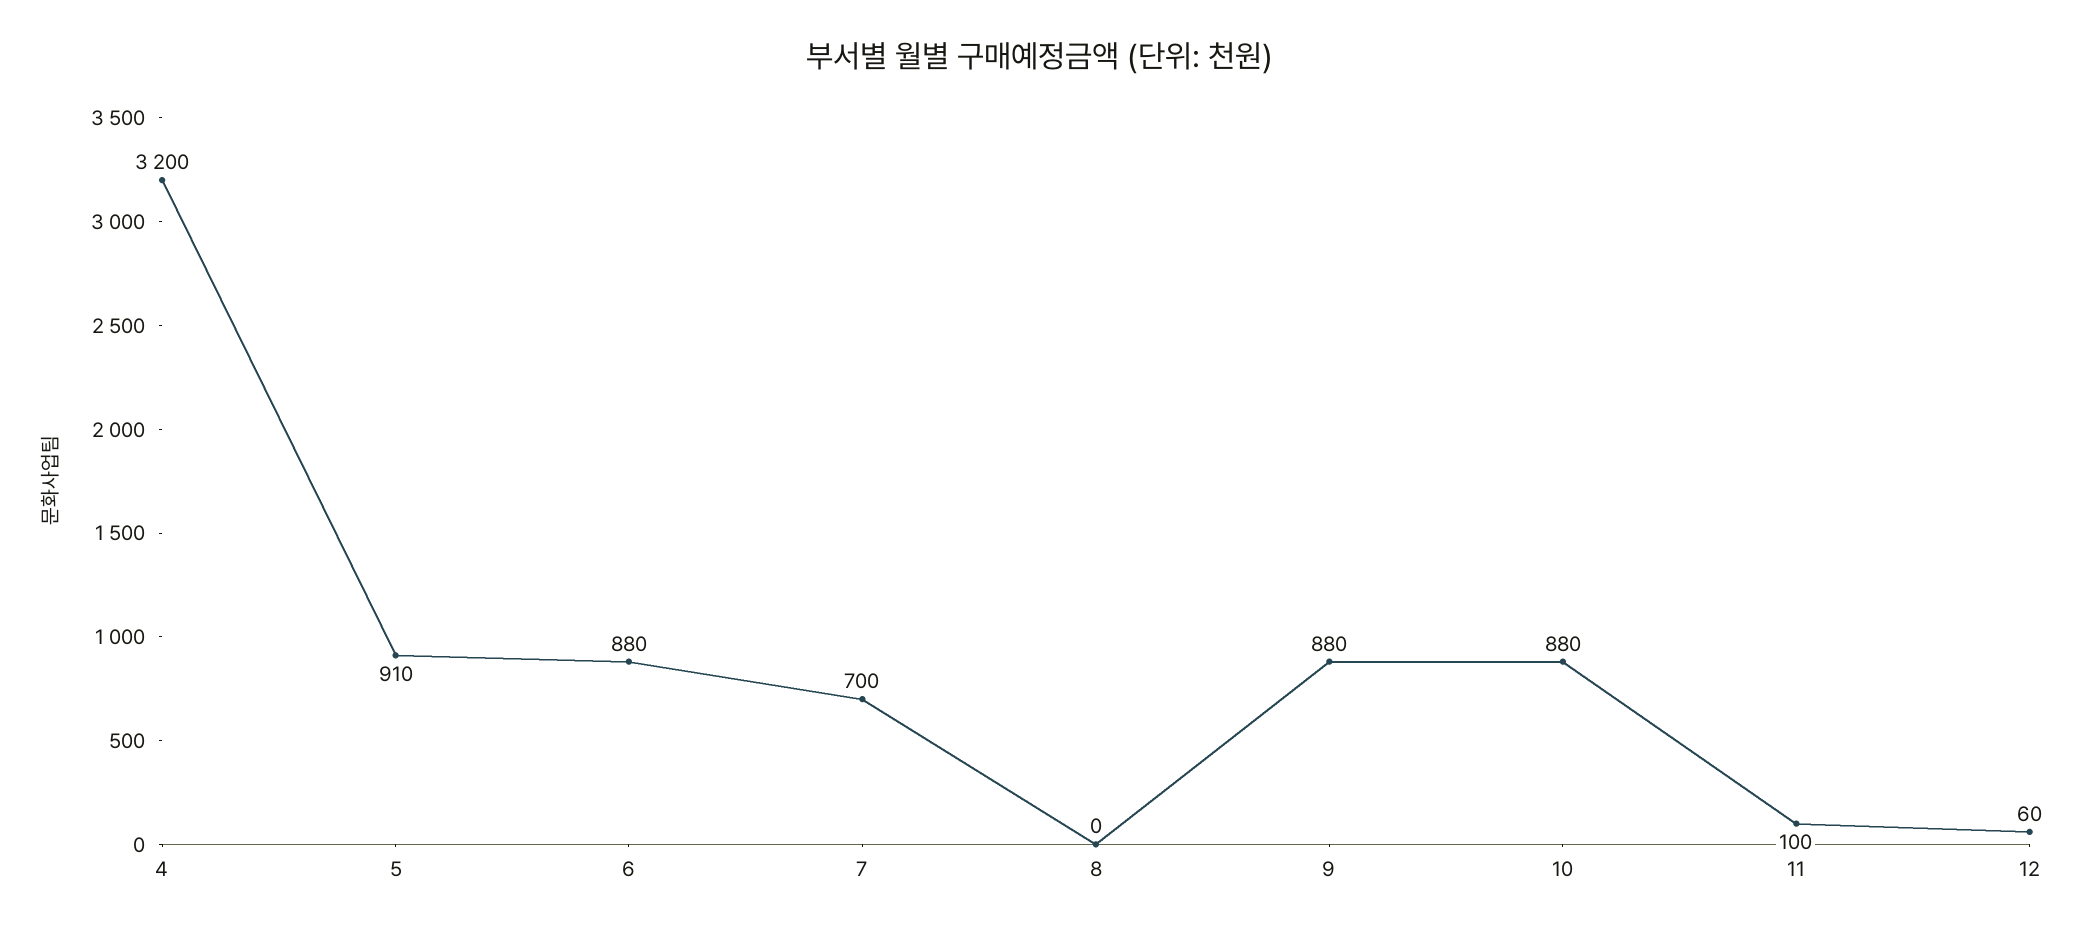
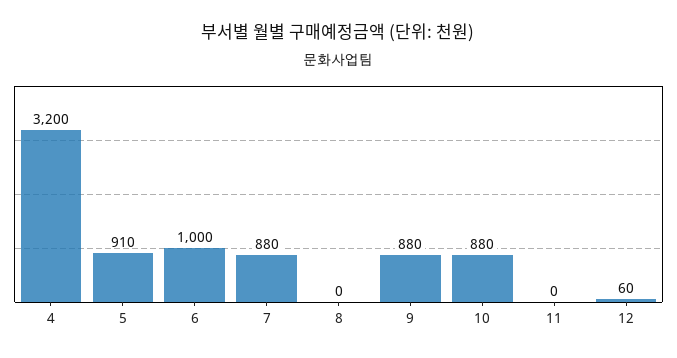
6: 880 -> 1000
7: 700 -> 880
11: 100 -> 0

